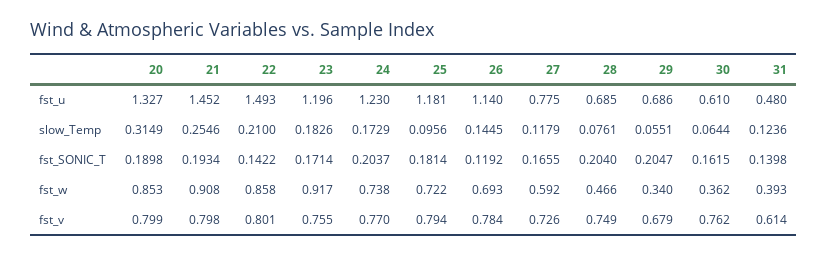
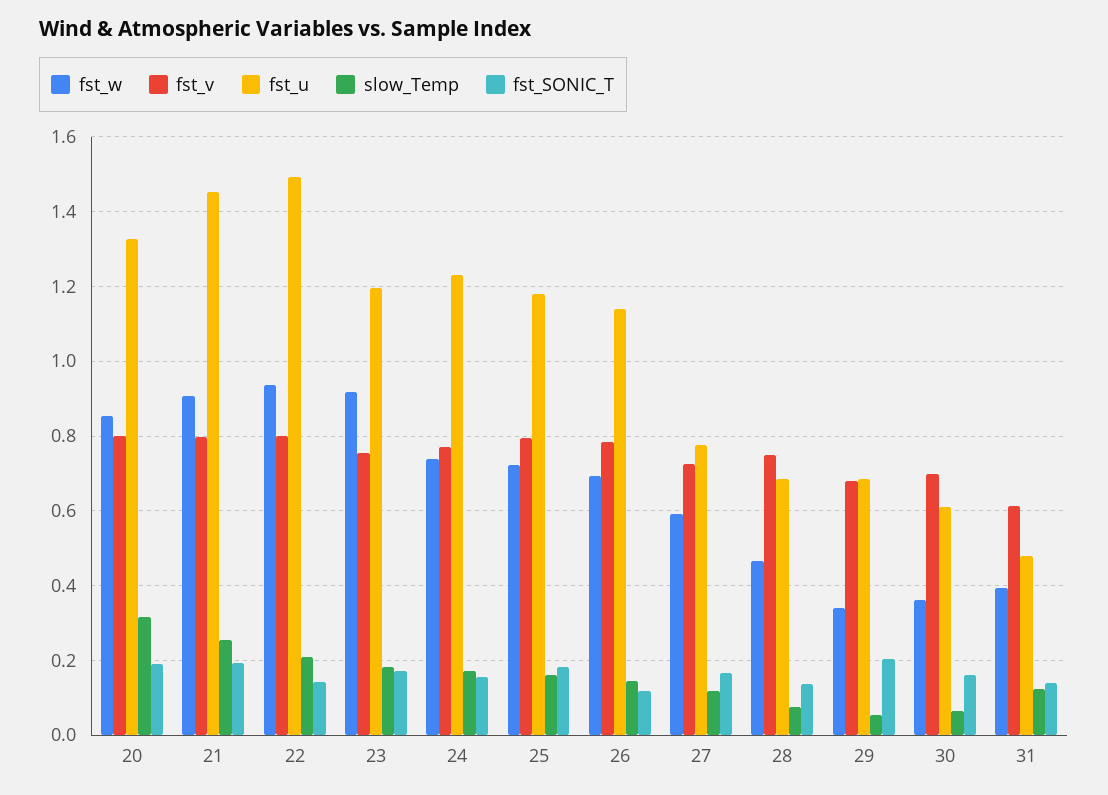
slow_Temp, 25: 0.0956 -> 0.16
fst_SONIC_T, 24: 0.2037 -> 0.16
fst_SONIC_T, 28: 0.204 -> 0.14
fst_w, 22: 0.858 -> 0.94
fst_v, 30: 0.762 -> 0.7

